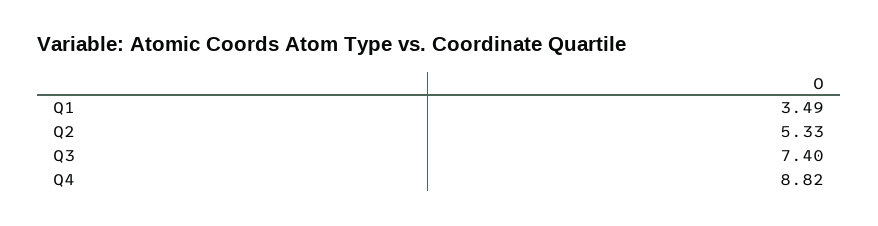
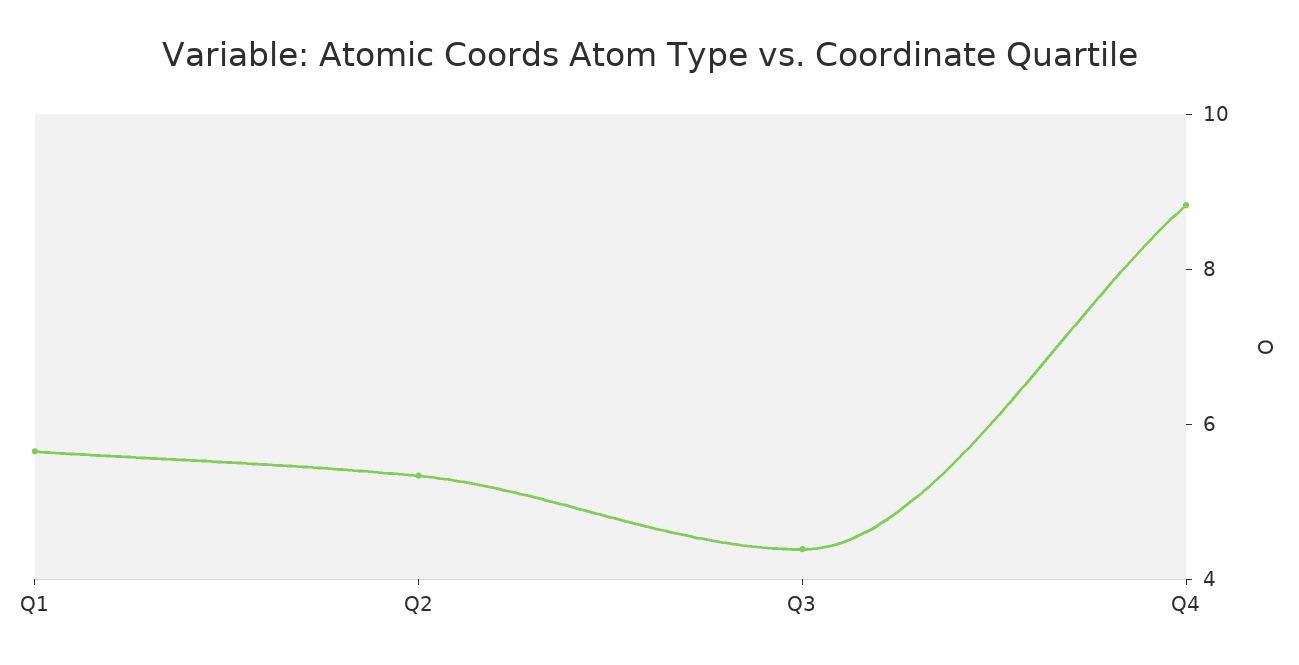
Q1: 3.49 -> 5.5
Q3: 7.4 -> 4.5

